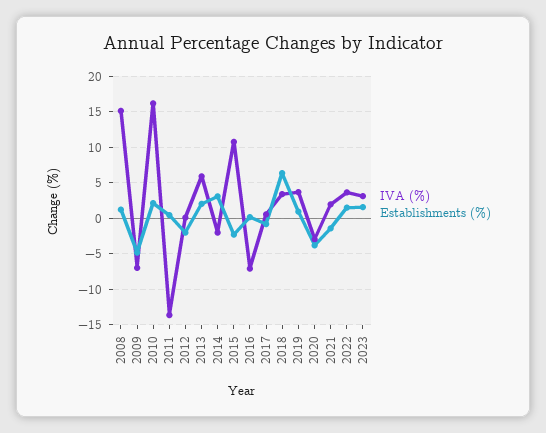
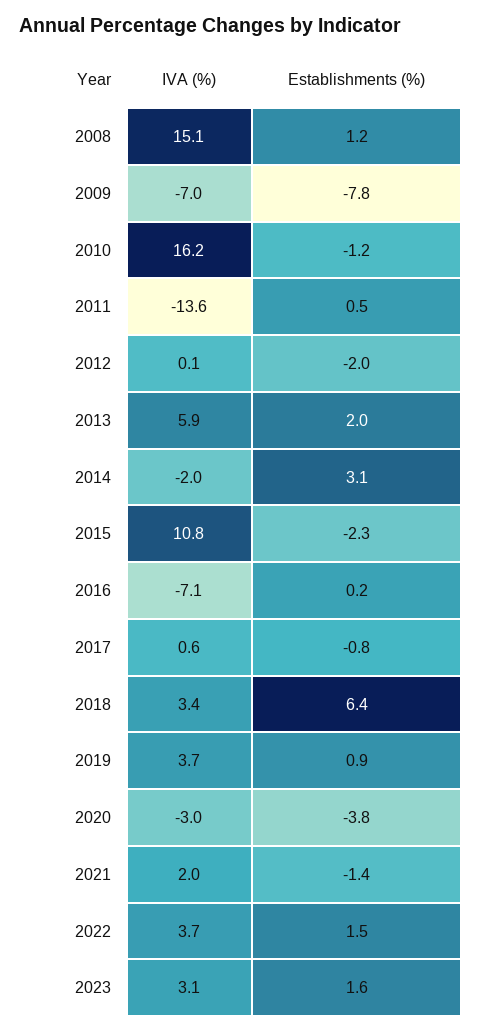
Establishments (%), 2009: -5 -> -7.8
Establishments (%), 2010: 2 -> -1.2

